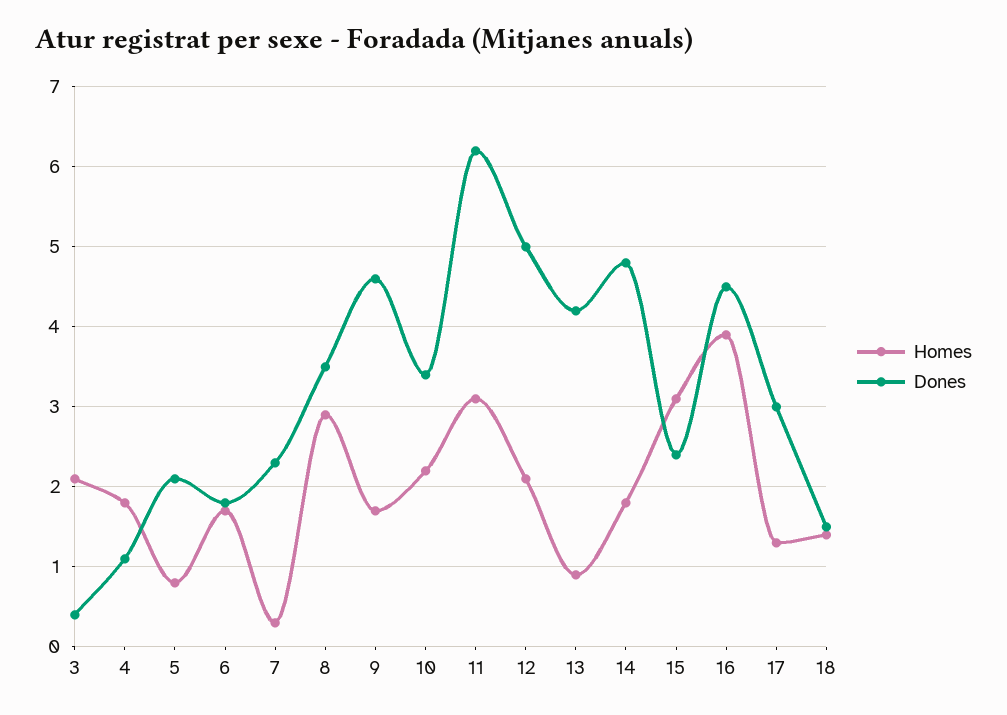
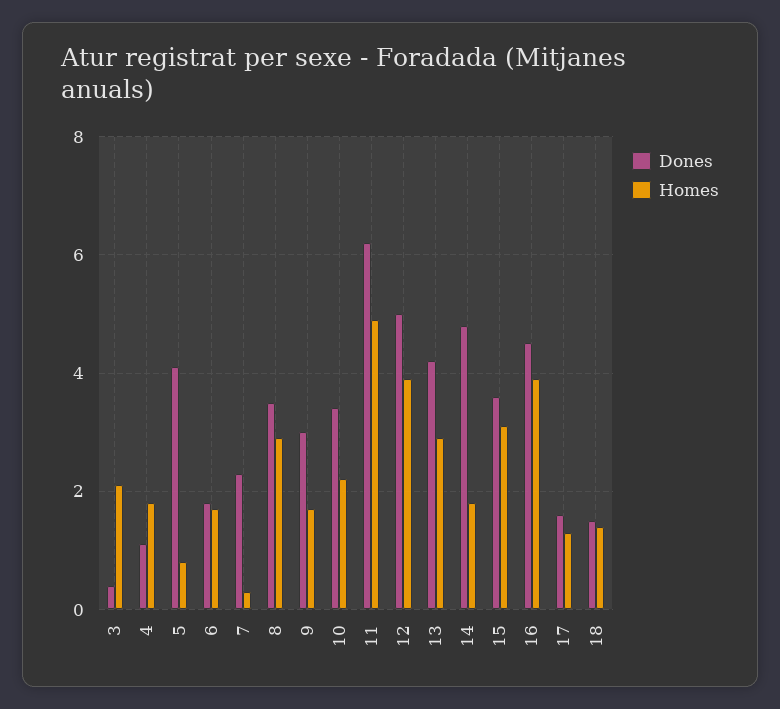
Dones, 5: 2.1 -> 4
Dones, 9: 4.6 -> 3
Homes, 11: 3.1 -> 5
Homes, 12: 2.1 -> 4
Homes, 13: 0.9 -> 3
Dones, 15: 2.4 -> 3.5
Dones, 17: 3 -> 1.5

